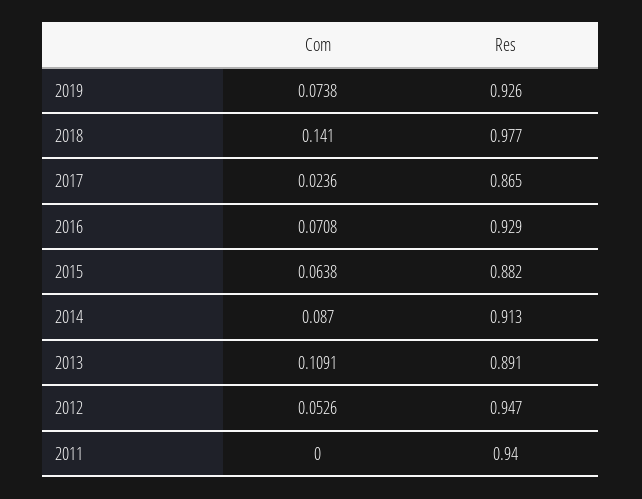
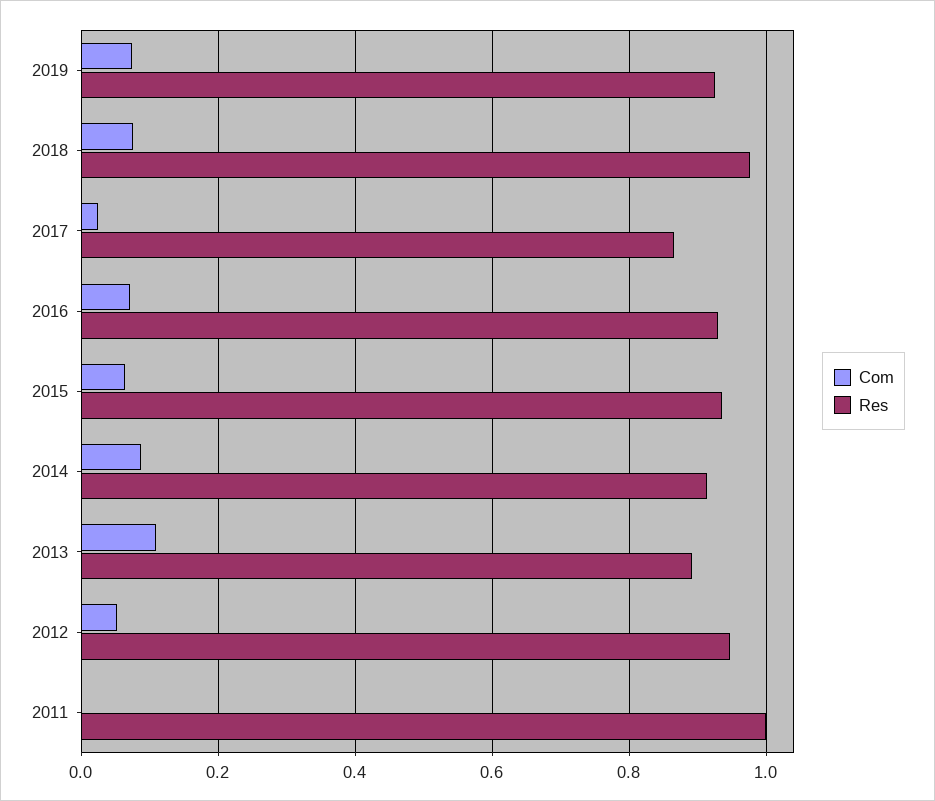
Com, 2018: 0.141 -> 0.08
Res, 2015: 0.882 -> 0.94
Res, 2011: 0.94 -> 1

